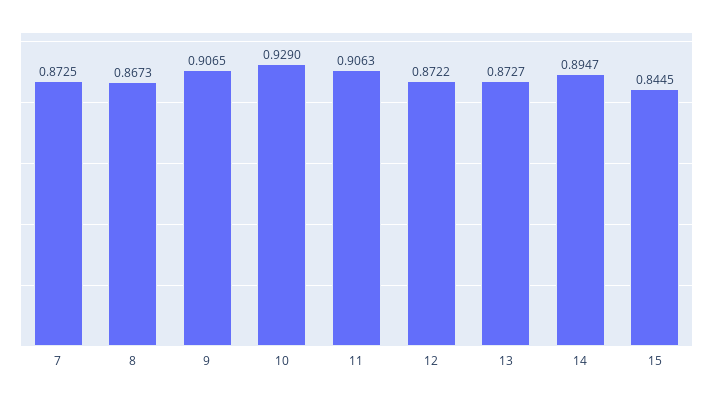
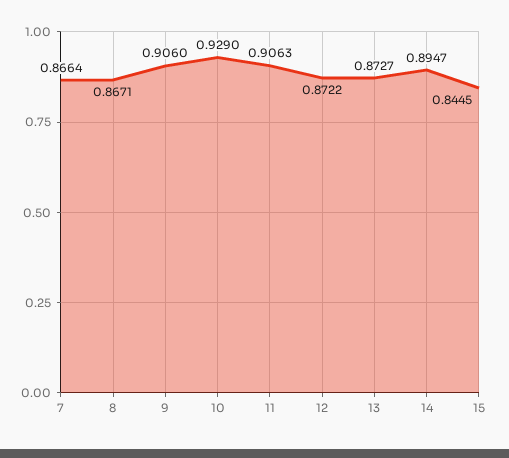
7: 0.8725 -> 0.8664
8: 0.8673 -> 0.8671
9: 0.9065 -> 0.906

